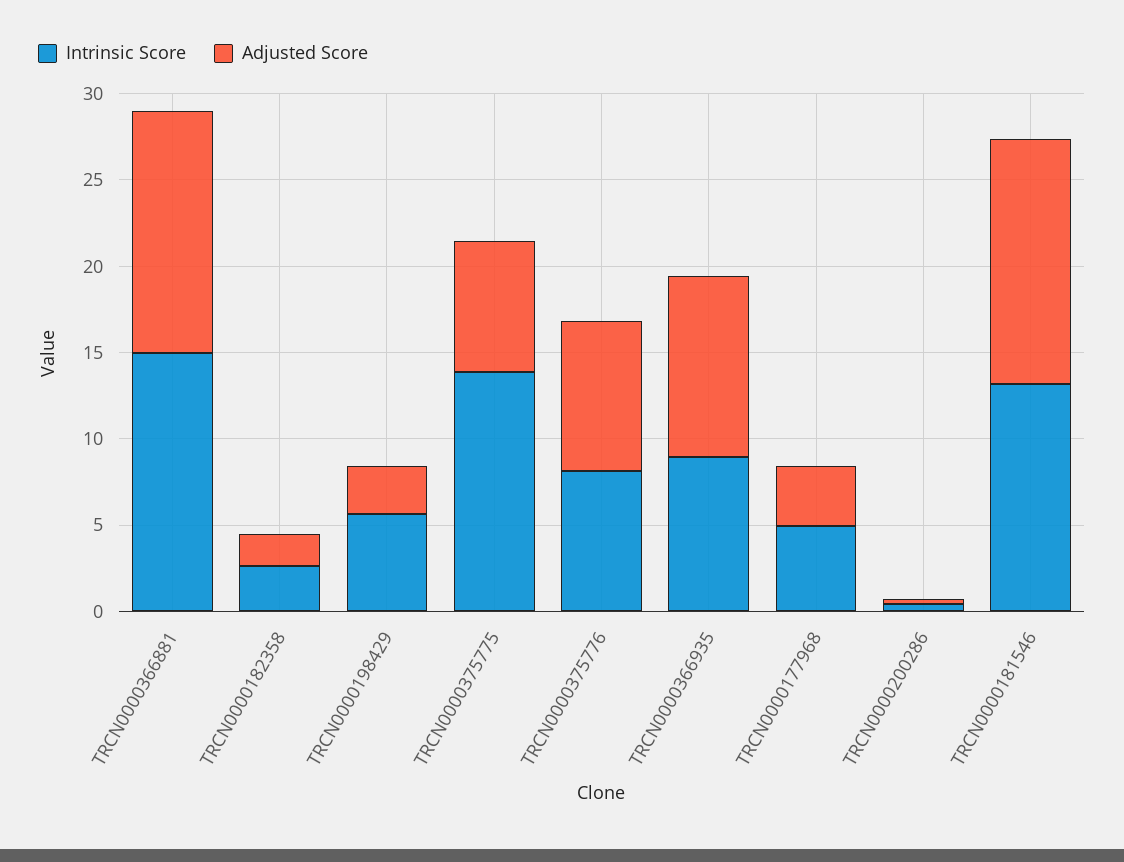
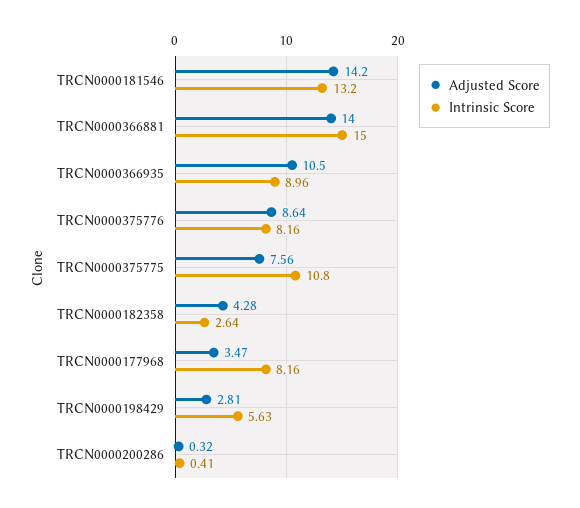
Adjusted Score, TRCN0000182358: 2 -> 4.28
Intrinsic Score, TRCN0000375775: 14 -> 10.8
Intrinsic Score, TRCN0000177968: 5 -> 8.16

